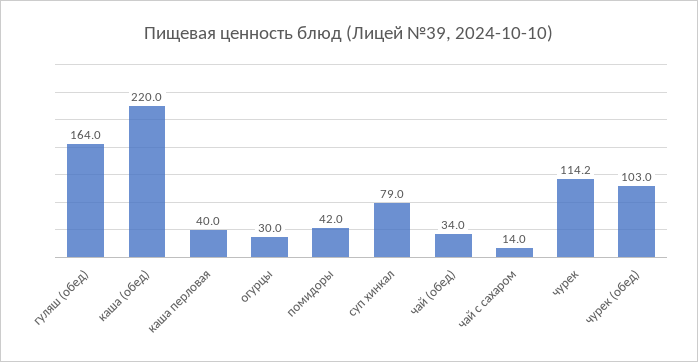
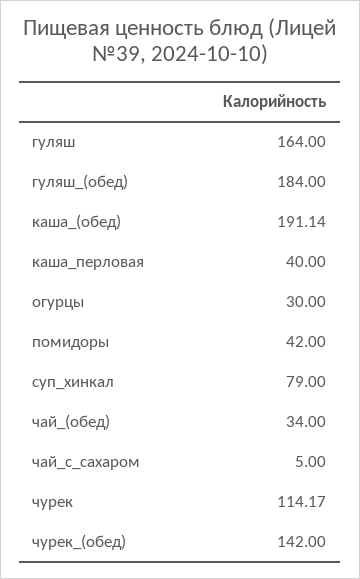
гуляш (обед): 164 -> 184
каша (обед): 220 -> 191.14
чай с сахаром: 14 -> 5
чурек (обед): 103 -> 142
гуляш: none -> 164

